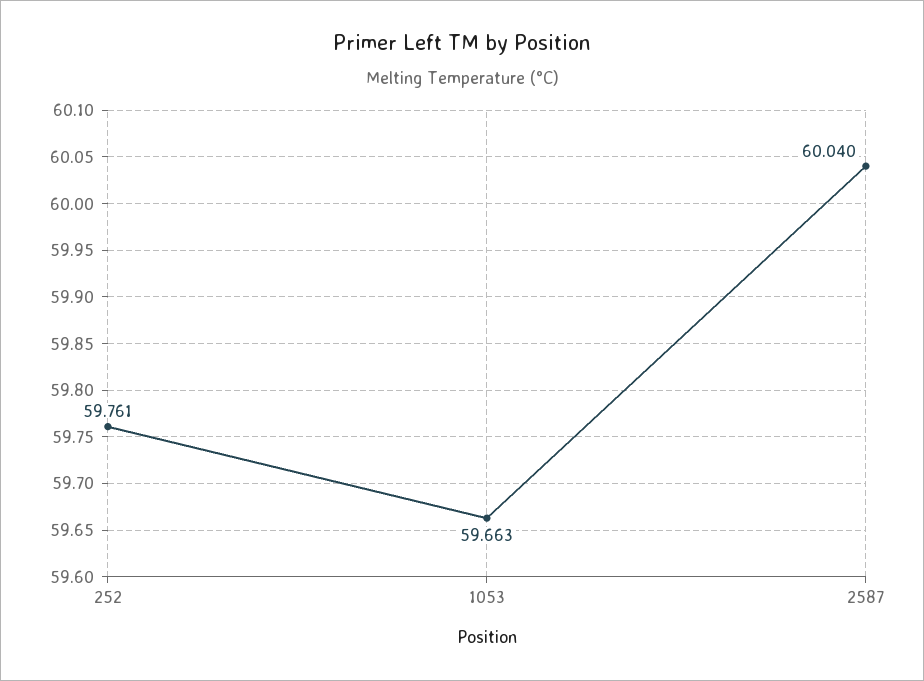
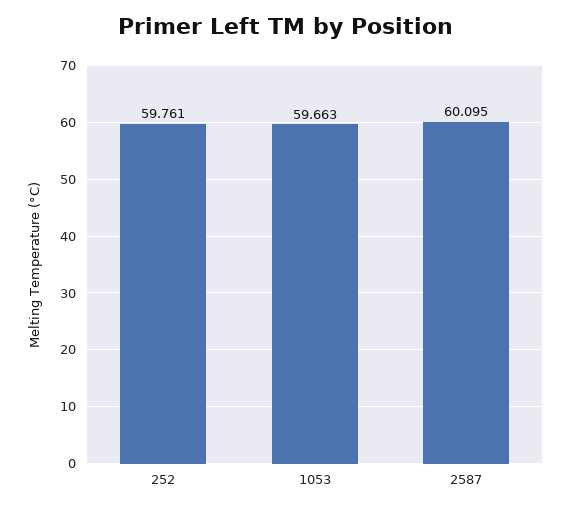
2587: 60.04 -> 60.095

